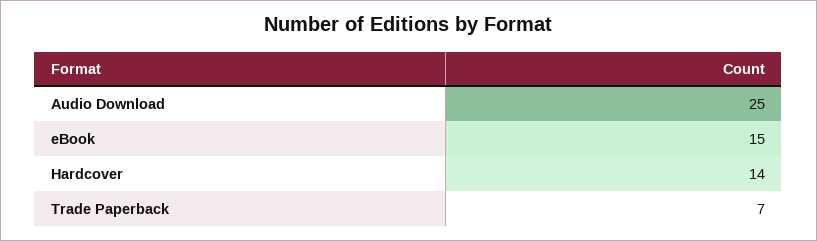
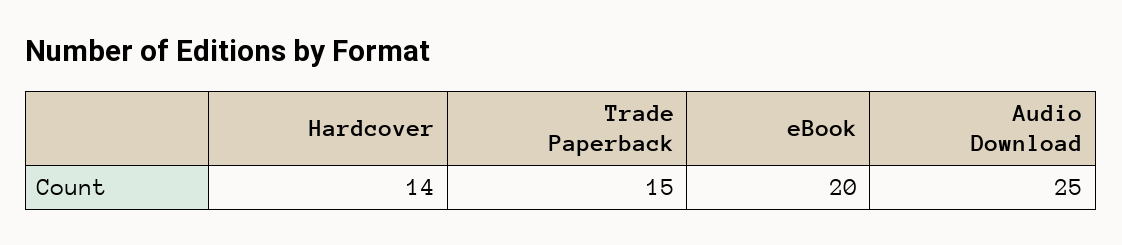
eBook: 15 -> 20
Trade Paperback: 7 -> 15

